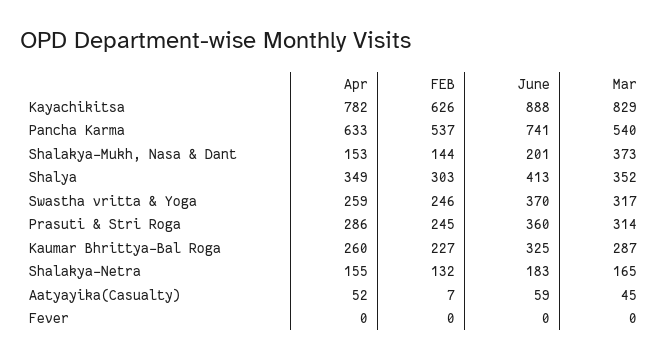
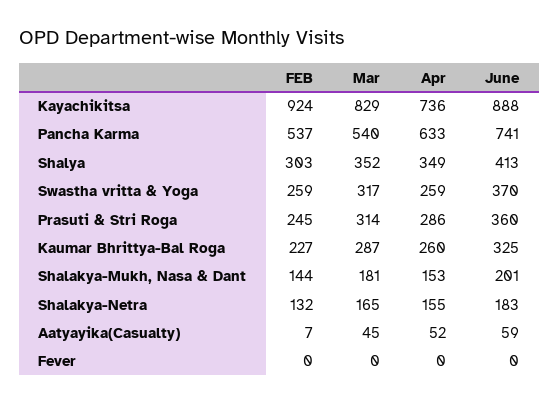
Apr, Kayachikitsa: 782 -> 736
FEB, Kayachikitsa: 626 -> 924
Mar, Shalakya-Mukh, Nasa & Dant: 373 -> 181
FEB, Swastha vritta & Yoga: 246 -> 259

